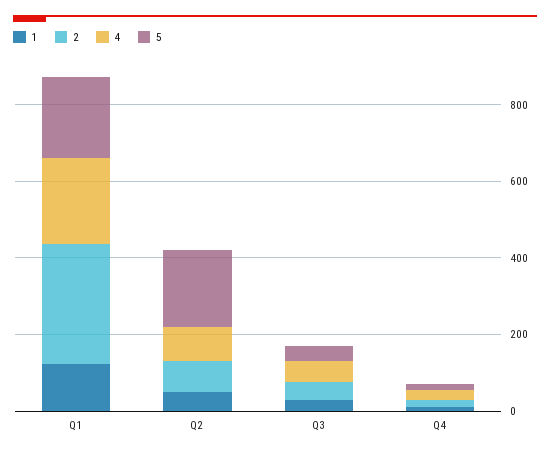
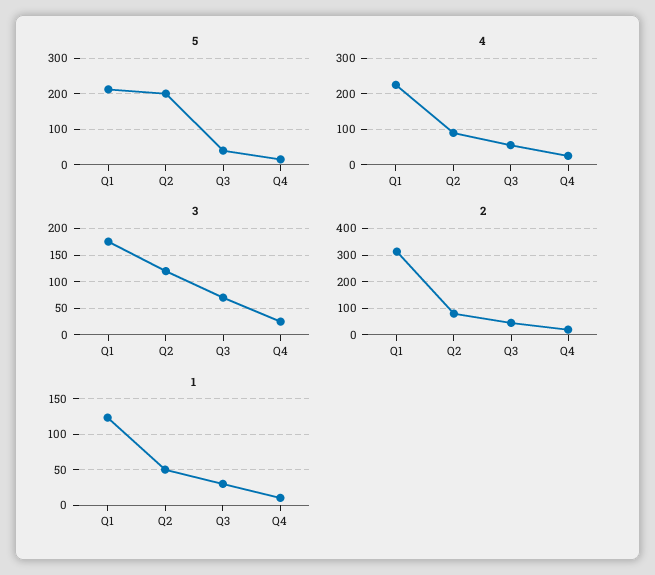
3, Q1: none -> 175
3, Q2: none -> 125
3, Q3: none -> 75
3, Q4: none -> 25

